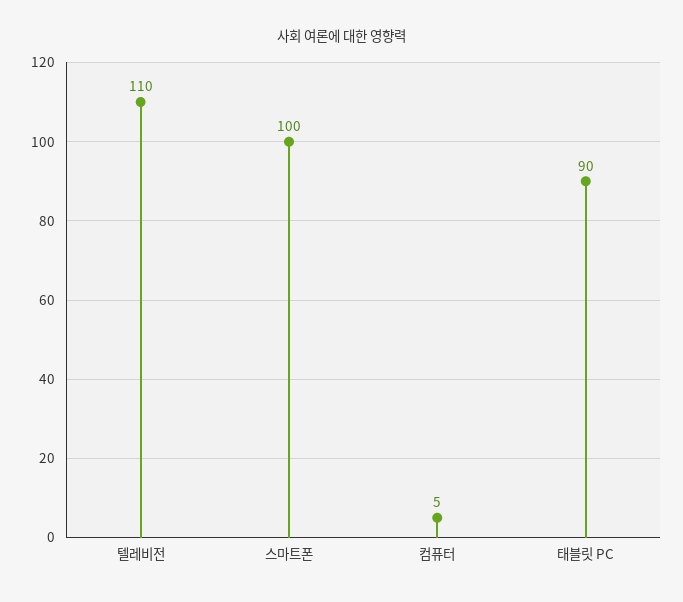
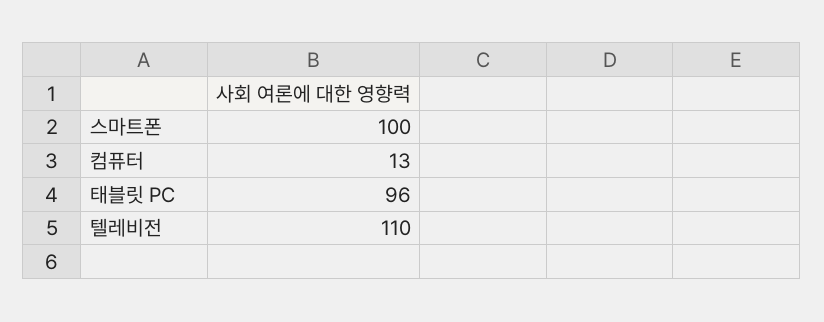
컴퓨터: 5 -> 13
태블릿 PC: 90 -> 96

